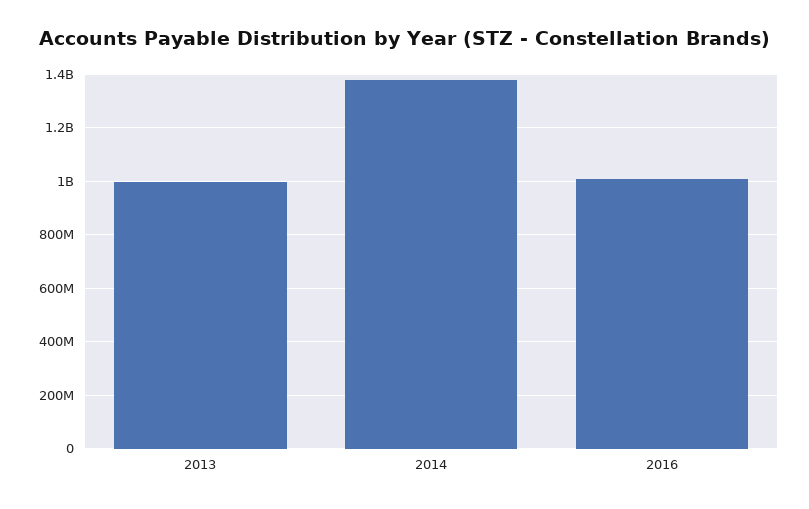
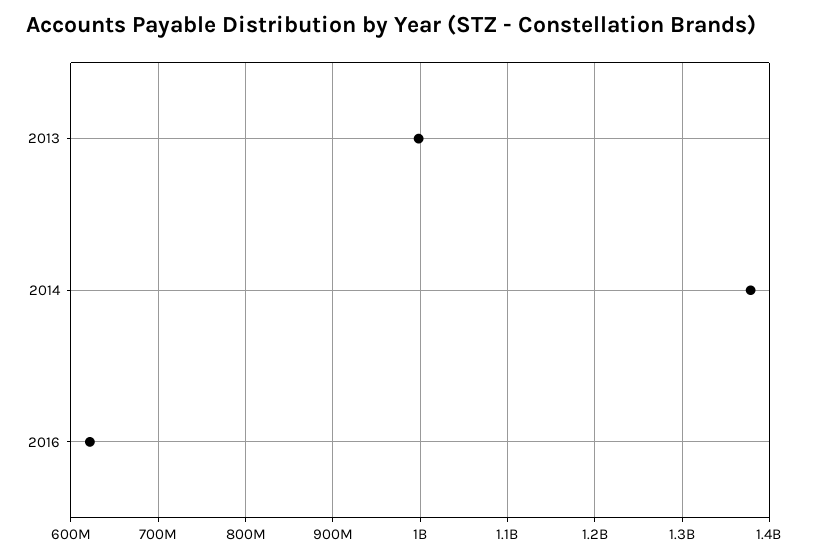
2016: 1000000000 -> 620000000

